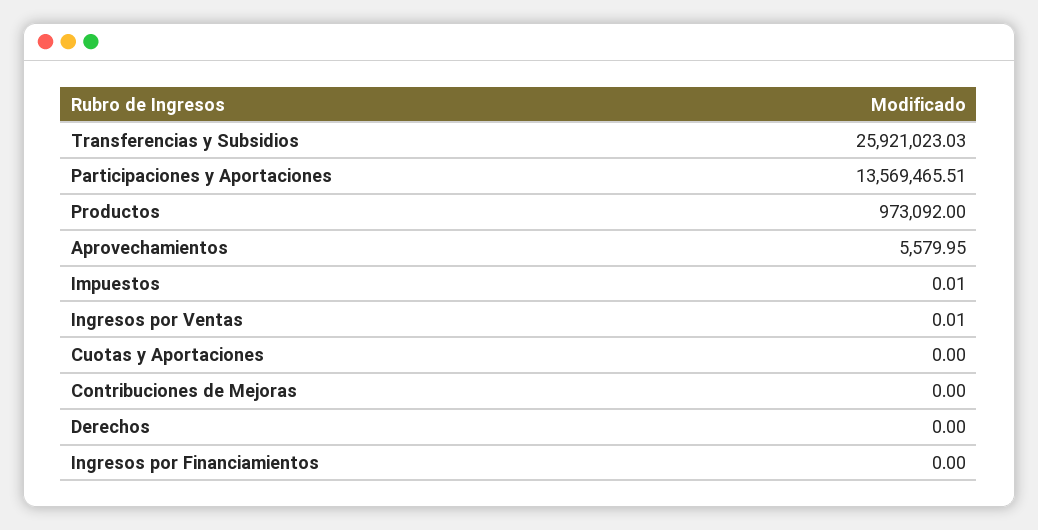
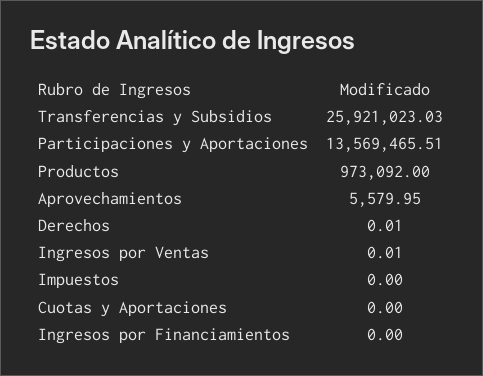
Impuestos: 0.01 -> 0
Contribuciones de Mejoras: 0 -> none
Derechos: 0 -> 0.01

